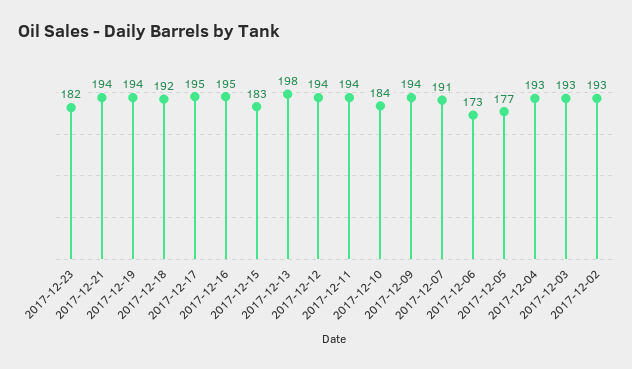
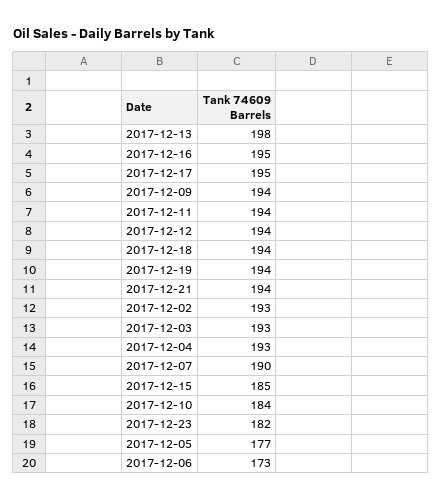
2017-12-18: 192 -> 194
2017-12-15: 183 -> 185
2017-12-07: 191 -> 190

